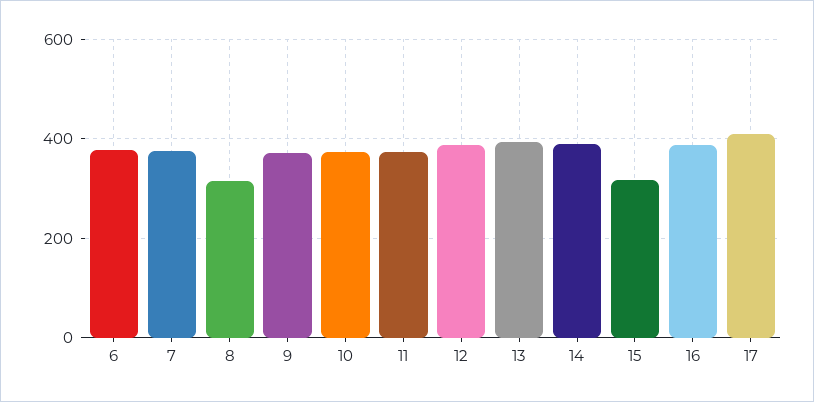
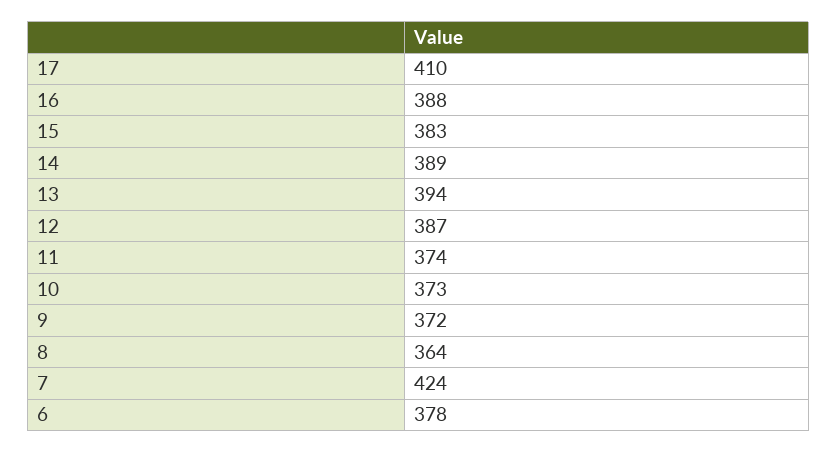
7: 380 -> 424
8: 320 -> 364
15: 320 -> 383

